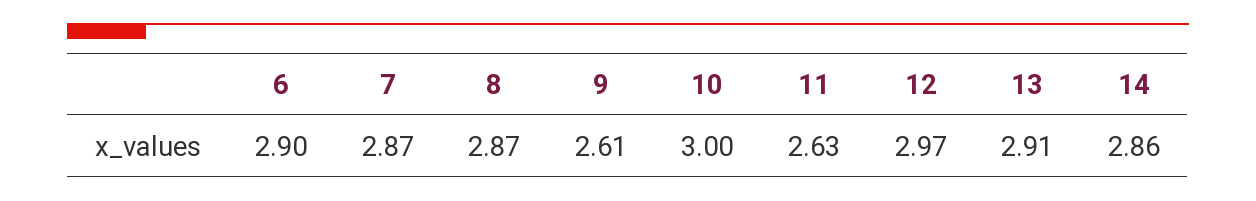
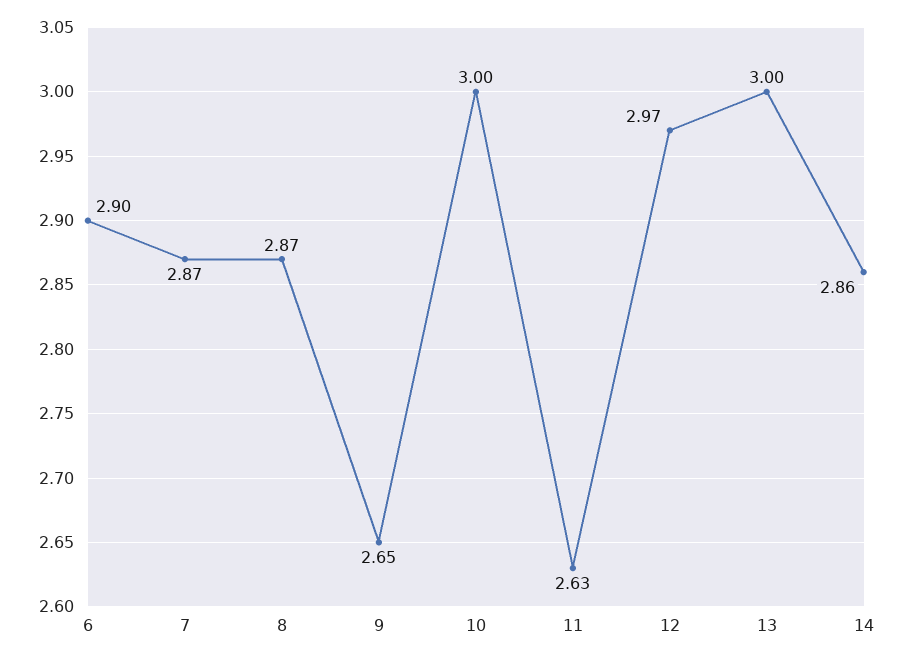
9: 2.61 -> 2.65
13: 2.91 -> 3

